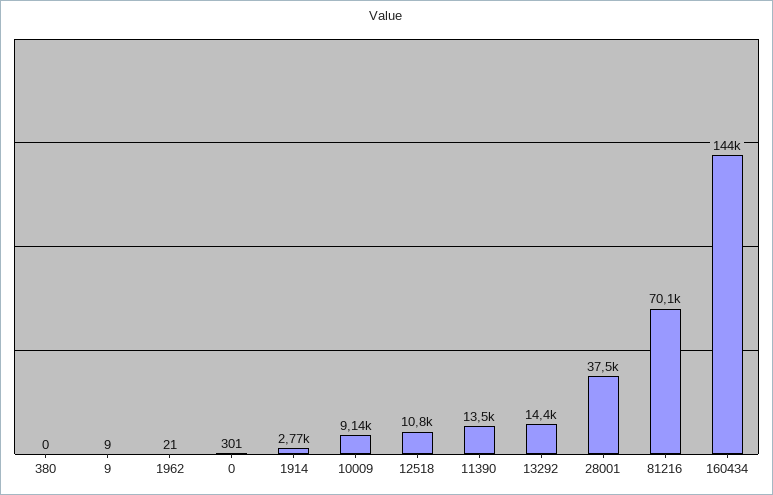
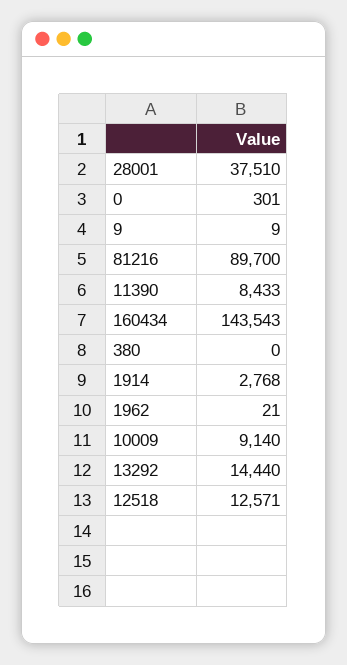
12518: 10800 -> 12571
11390: 13500 -> 8433
81216: 70100 -> 89700

